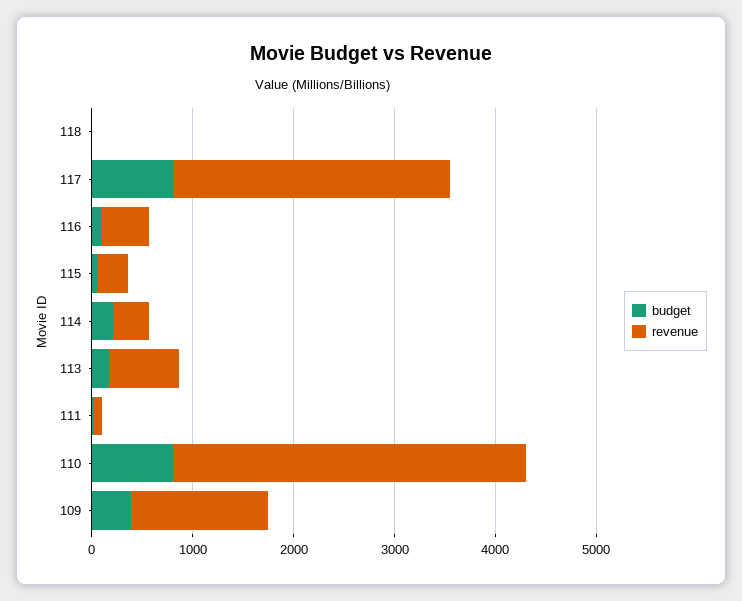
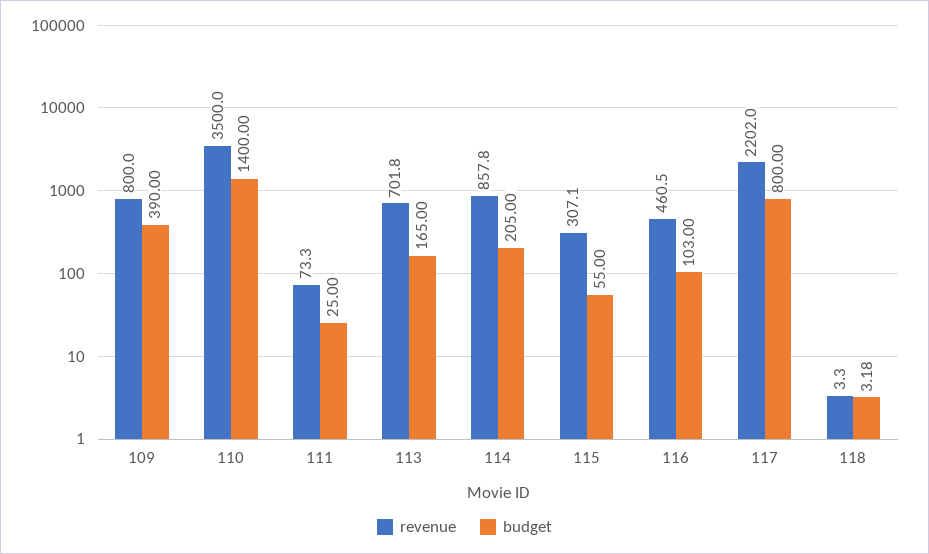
revenue, 117: 2800 -> 2202
revenue, 114: 400 -> 857.8
budget, 110: 800 -> 1400
revenue, 109: 1400 -> 800

